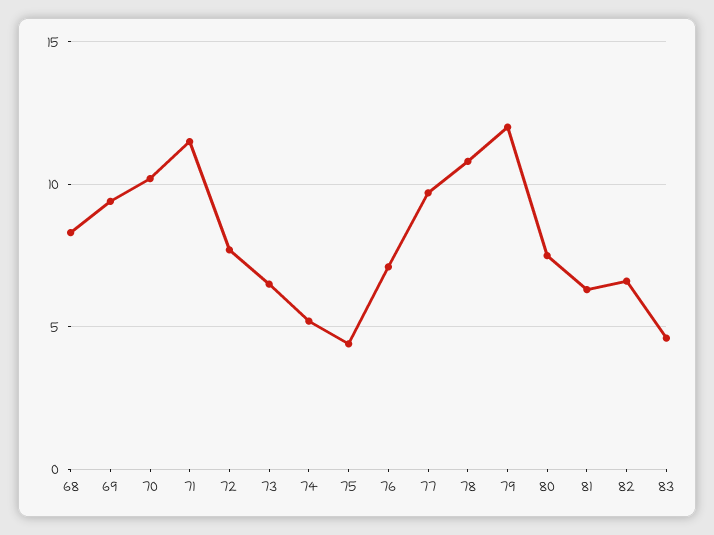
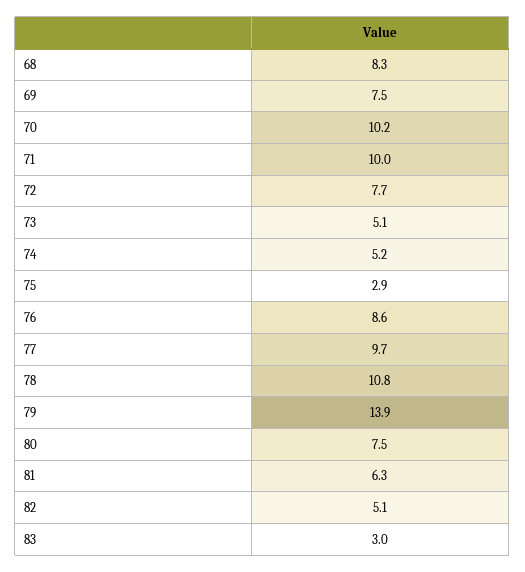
69: 9.5 -> 7.5
71: 11.5 -> 10
73: 6.5 -> 5.1
75: 4.5 -> 2.9
76: 7 -> 8.6
79: 12 -> 13.9
82: 6.5 -> 5.1
83: 4.5 -> 3

